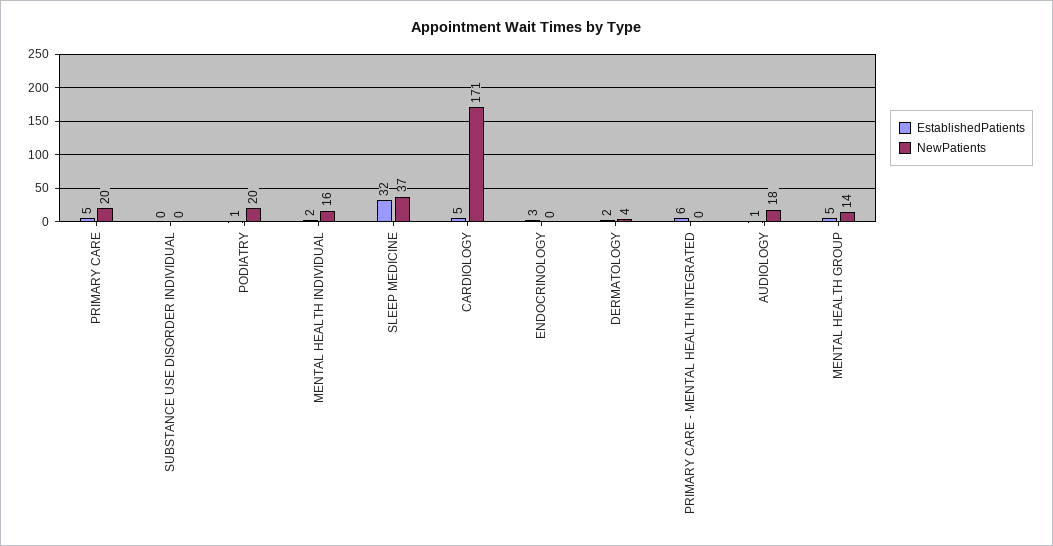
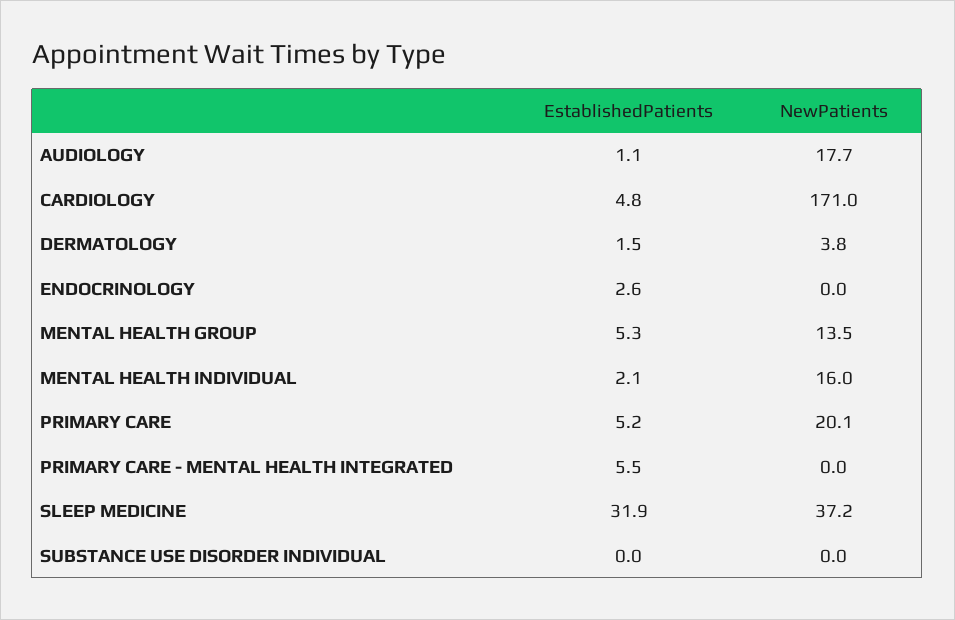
EstablishedPatients, PODIATRY: 1 -> none
NewPatients, PODIATRY: 20 -> none

